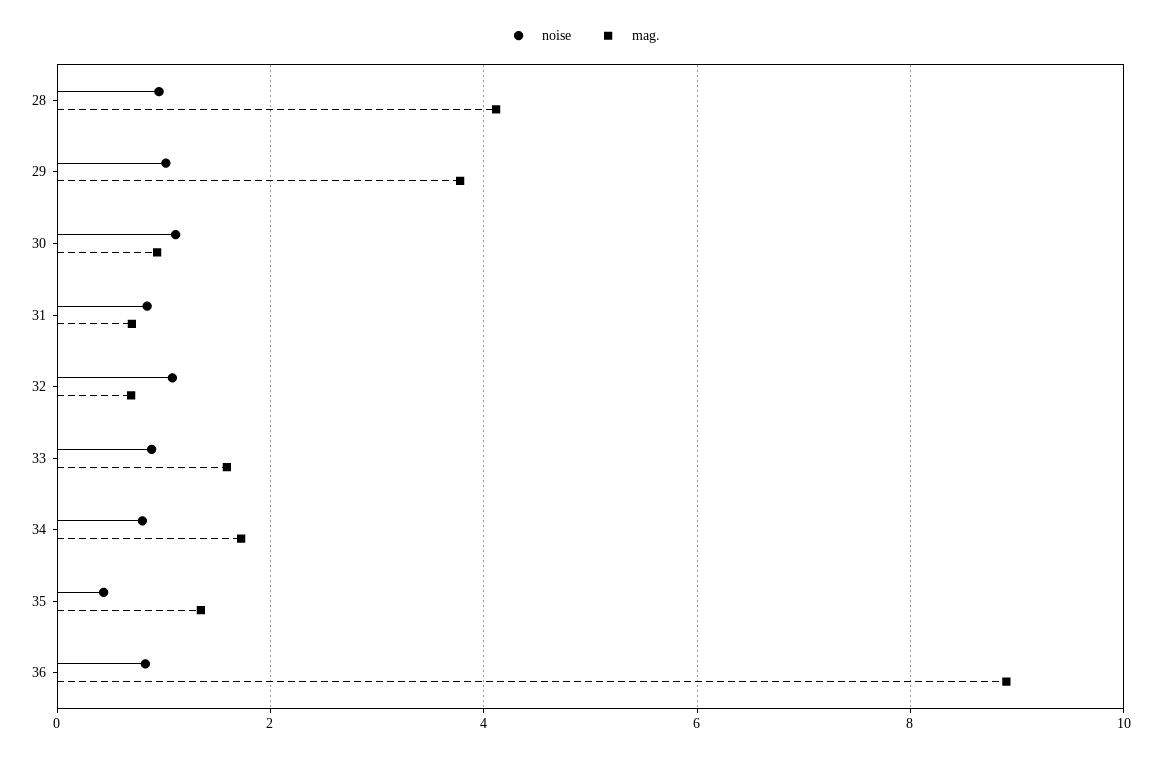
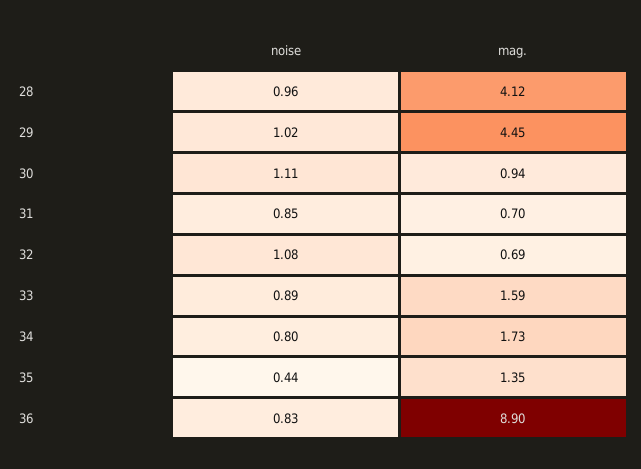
mag., 29: 3.8 -> 4.45

